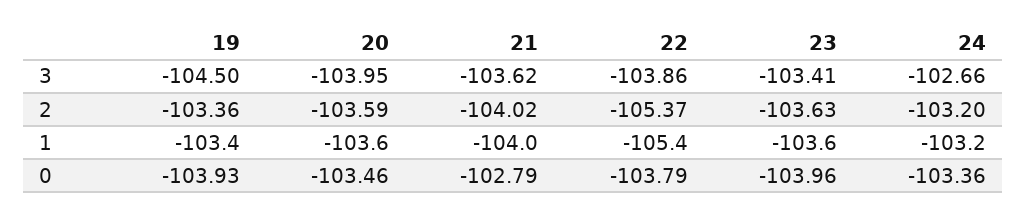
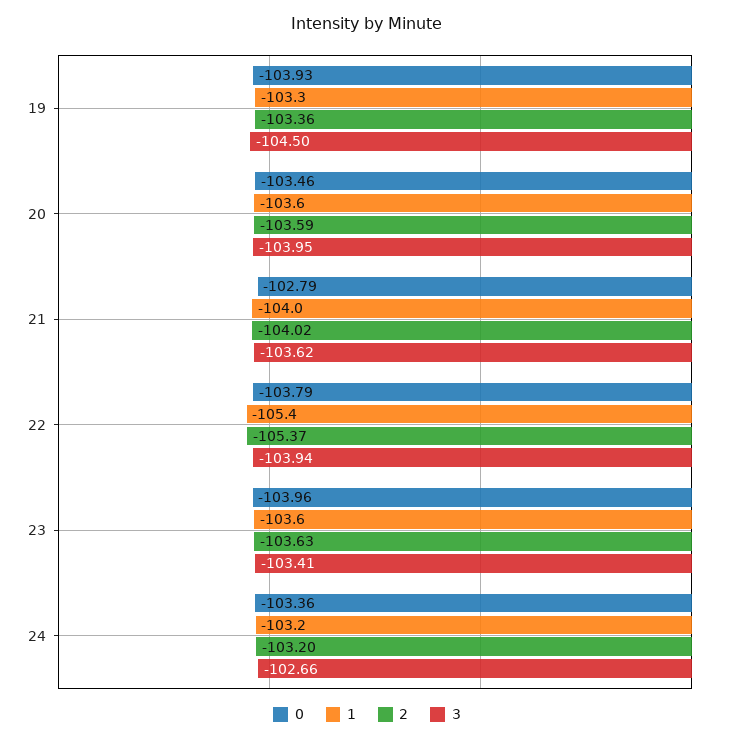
3, 22: -103.86 -> -103.94
1, 19: -103.4 -> -103.3

